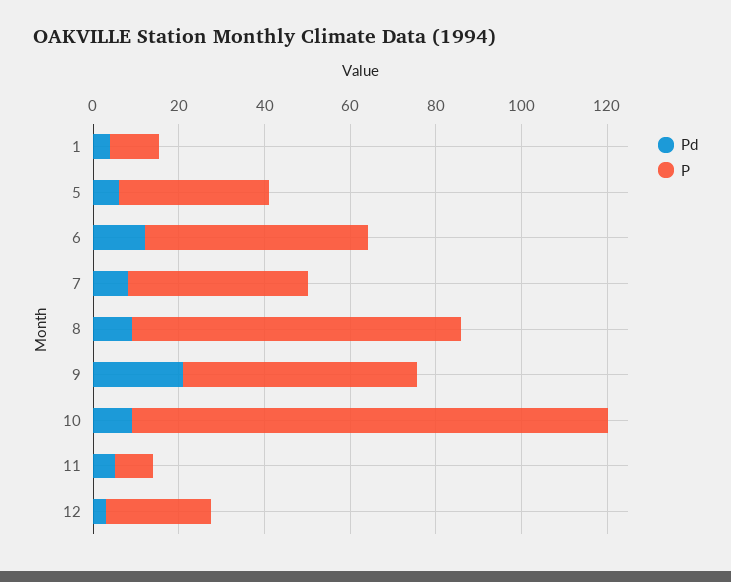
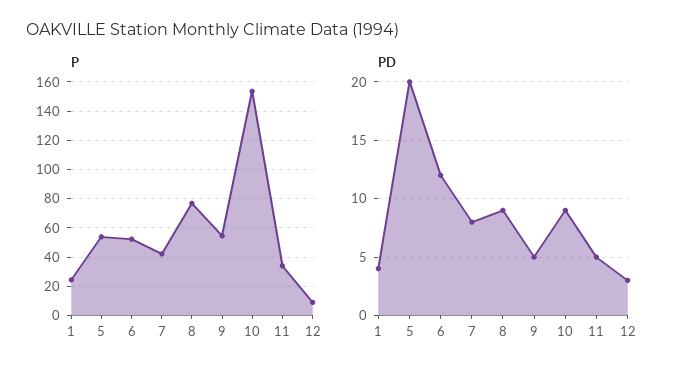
P, 1: 10 -> 25
Pd, 5: 5 -> 20
P, 5: 35 -> 55
Pd, 9: 20 -> 5
P, 10: 110 -> 155
P, 11: 10 -> 35
P, 12: 25 -> 10

